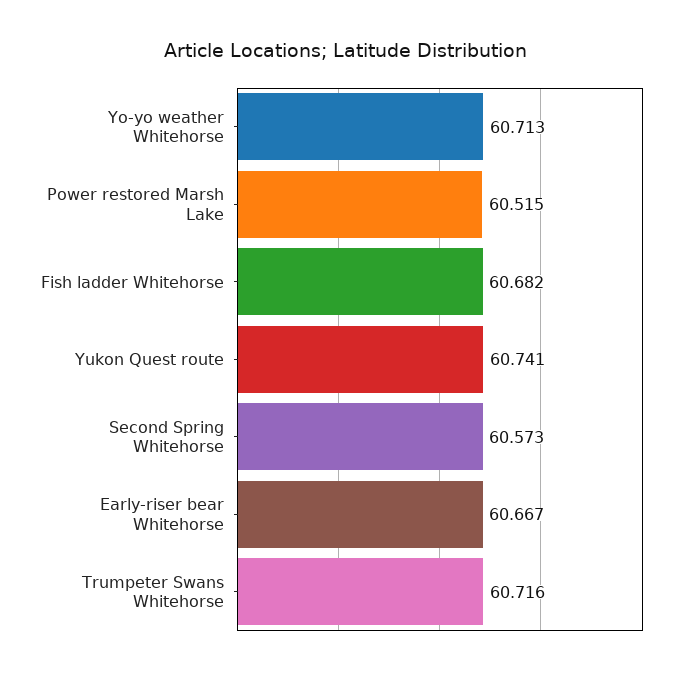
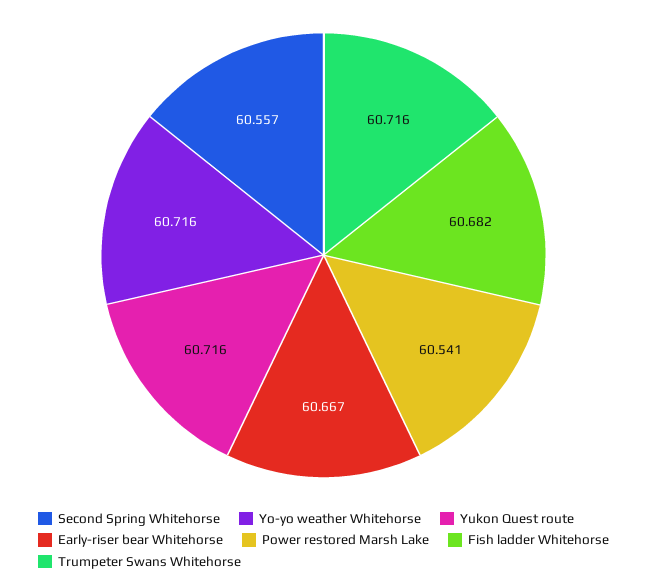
Yo-yo weather Whitehorse: 60.713 -> 60.716
Power restored Marsh Lake: 60.515 -> 60.541
Yukon Quest route: 60.741 -> 60.716
Second Spring Whitehorse: 60.573 -> 60.557

